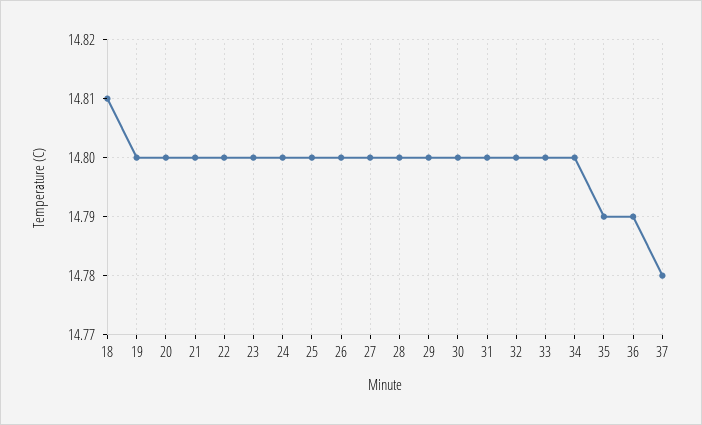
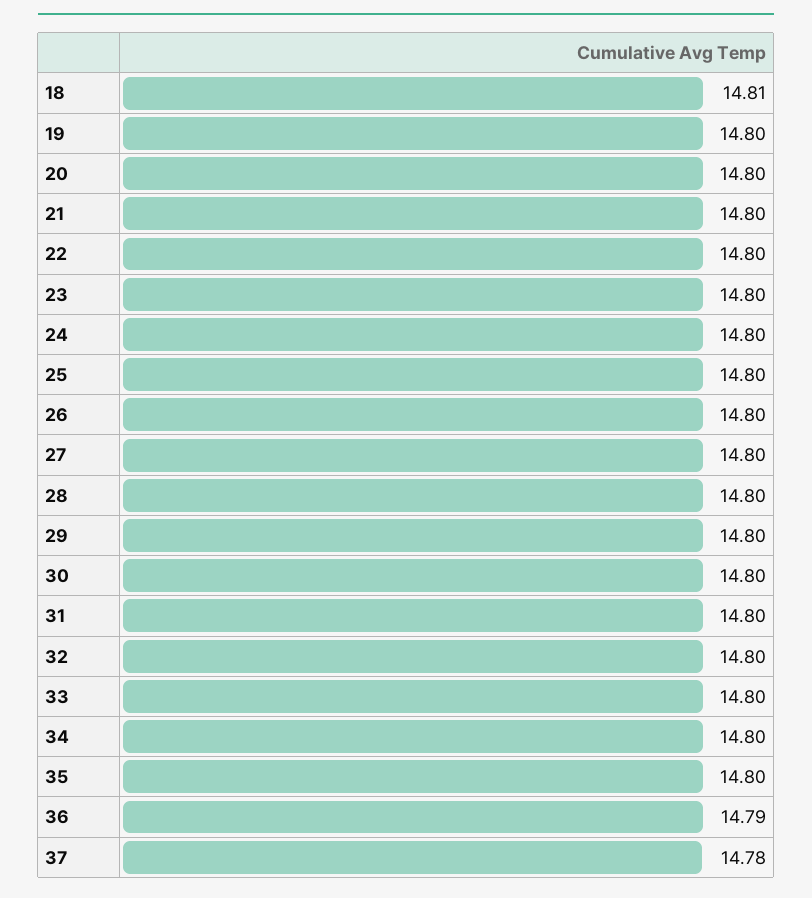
35: 14.79 -> 14.8

